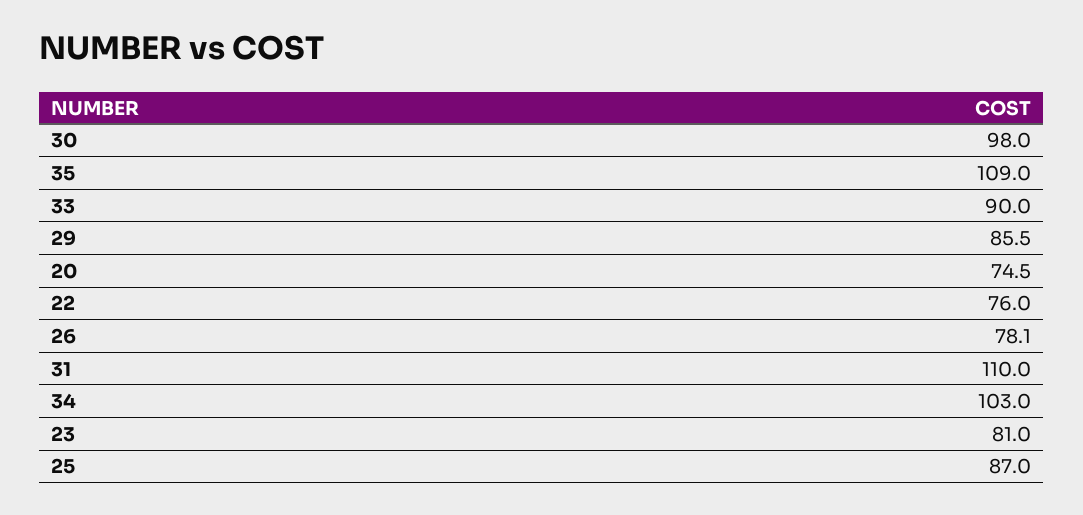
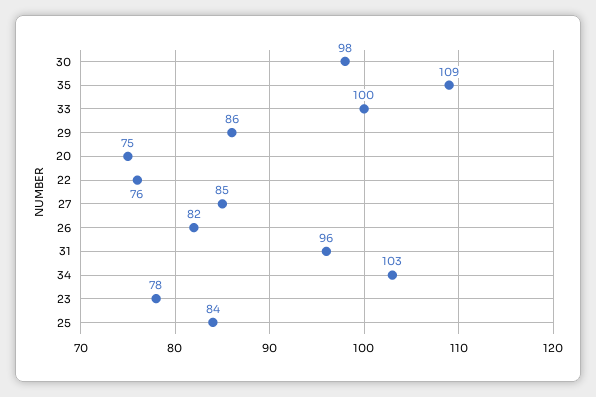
33: 90 -> 100
26: 78.1 -> 82
31: 110 -> 96
23: 81 -> 78
25: 87 -> 84
27: none -> 85

